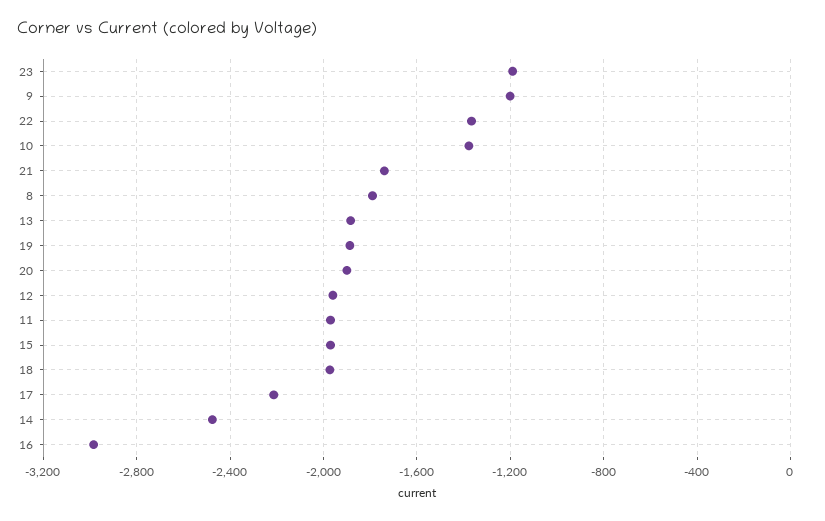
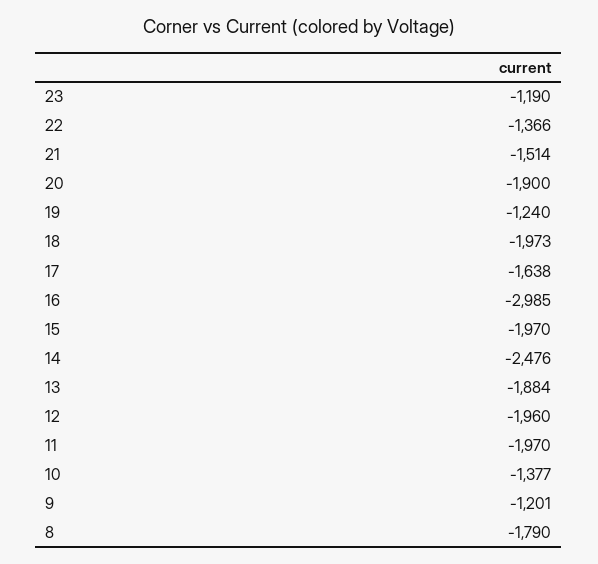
21: -1750 -> -1514
19: -1900 -> -1240
17: -2200 -> -1638

